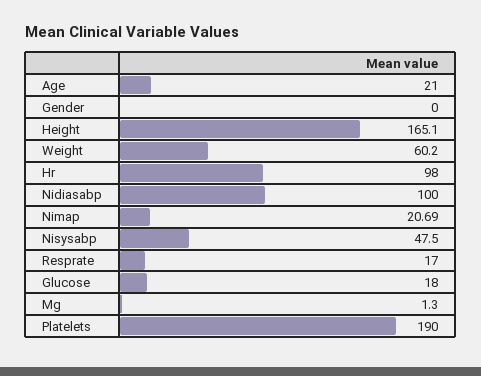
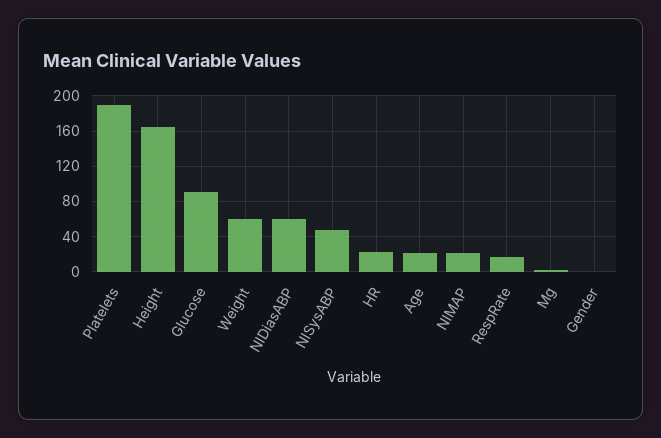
Hr: 98 -> 20
Nidiasabp: 100 -> 60
Glucose: 18 -> 90

